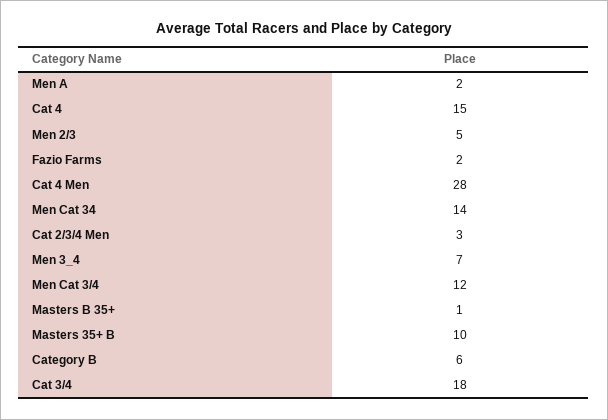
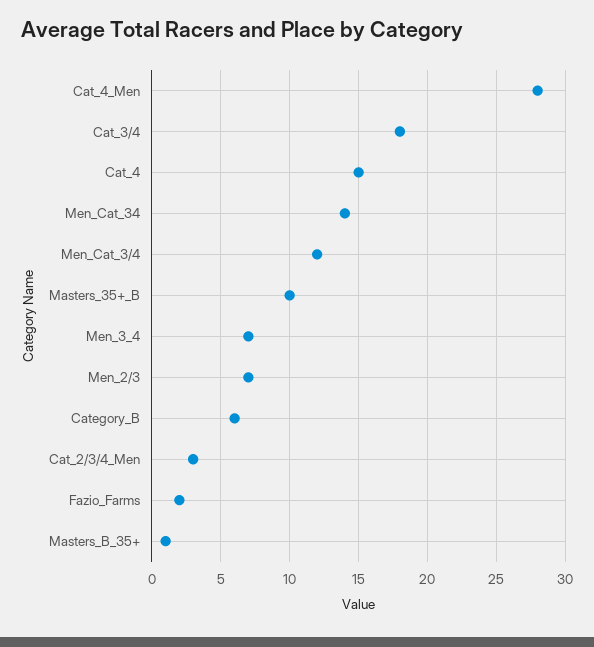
Men A: 2 -> none
Men 2/3: 5 -> 7

